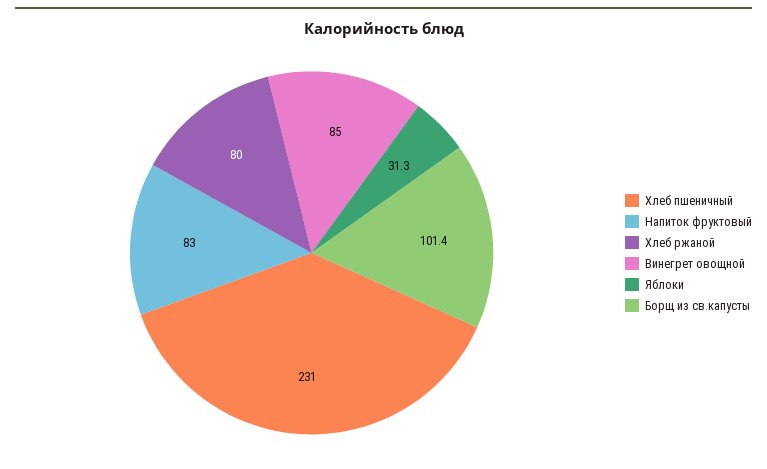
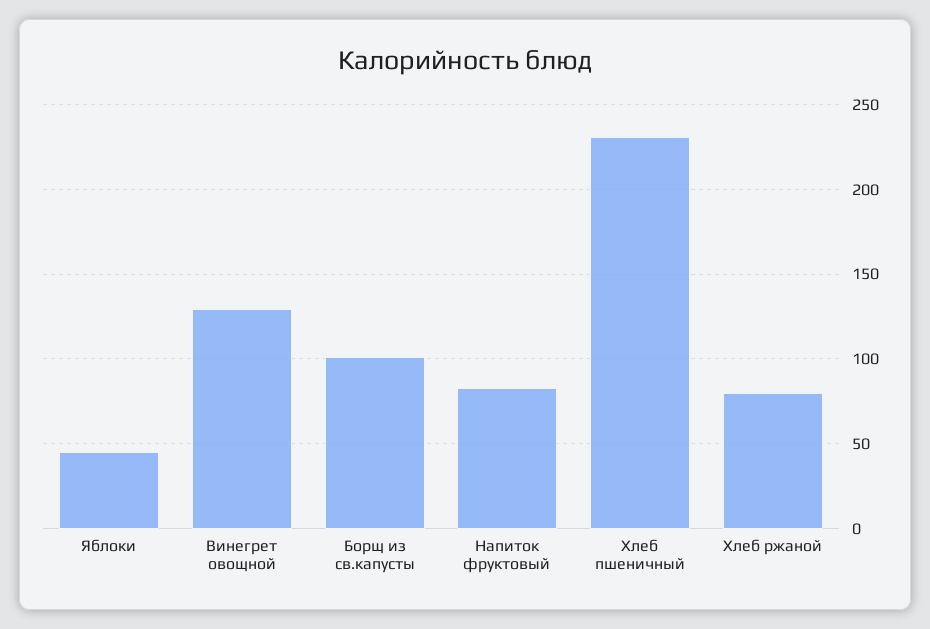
Винегрет овощной: 85 -> 130
Яблоки: 31.3 -> 45

